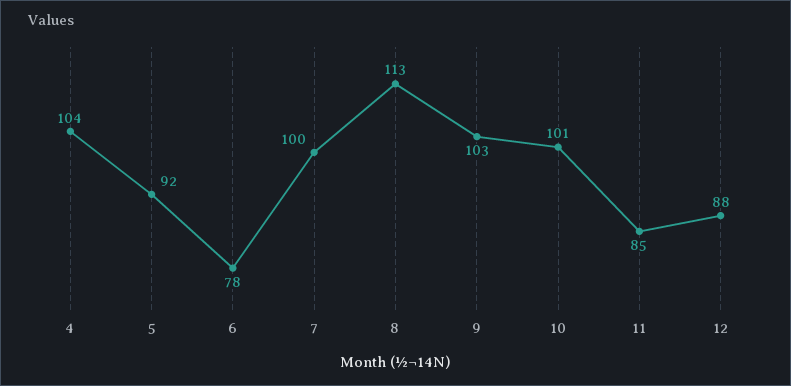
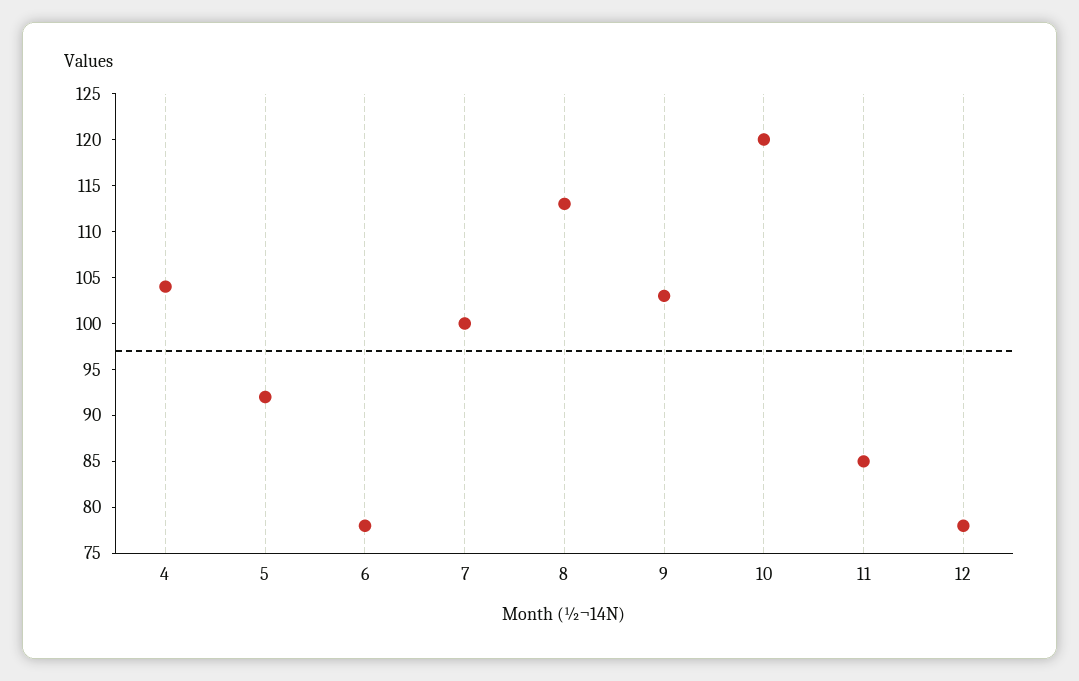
10: 101 -> 120
12: 88 -> 78

